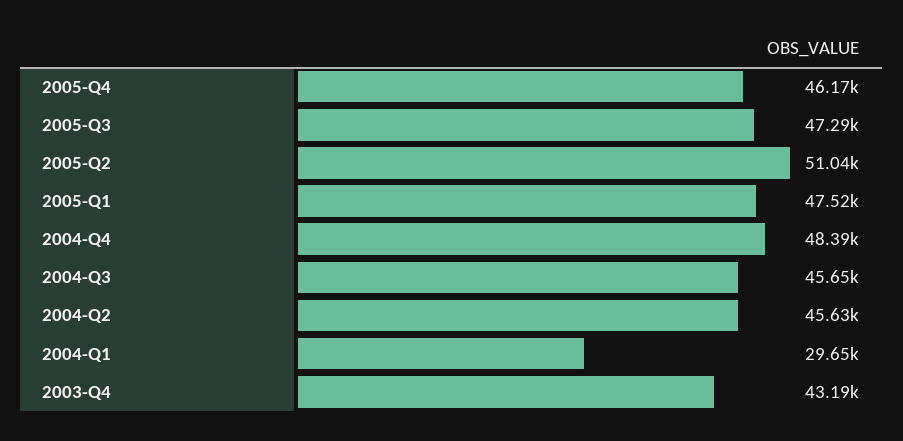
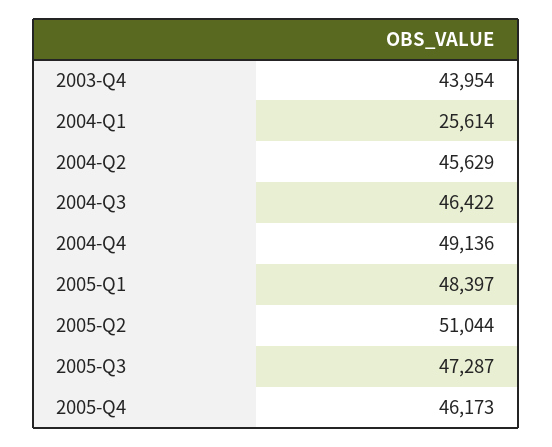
2005-Q1: 47520 -> 48397
2004-Q4: 48390 -> 49136
2004-Q3: 45650 -> 46422
2004-Q1: 29650 -> 25614
2003-Q4: 43190 -> 43954

